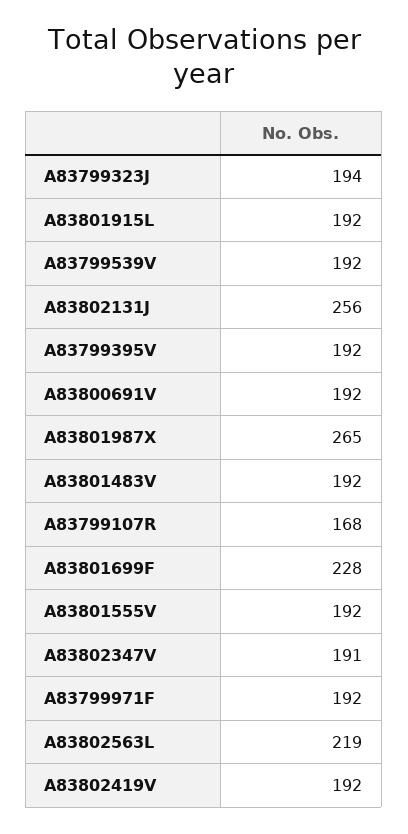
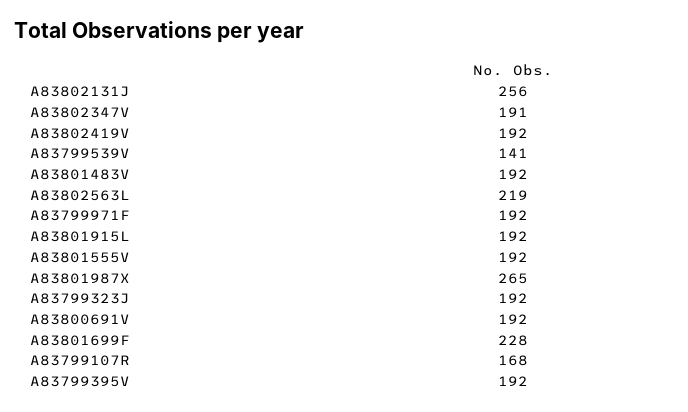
A83799323J: 194 -> 192
A83799539V: 192 -> 141

